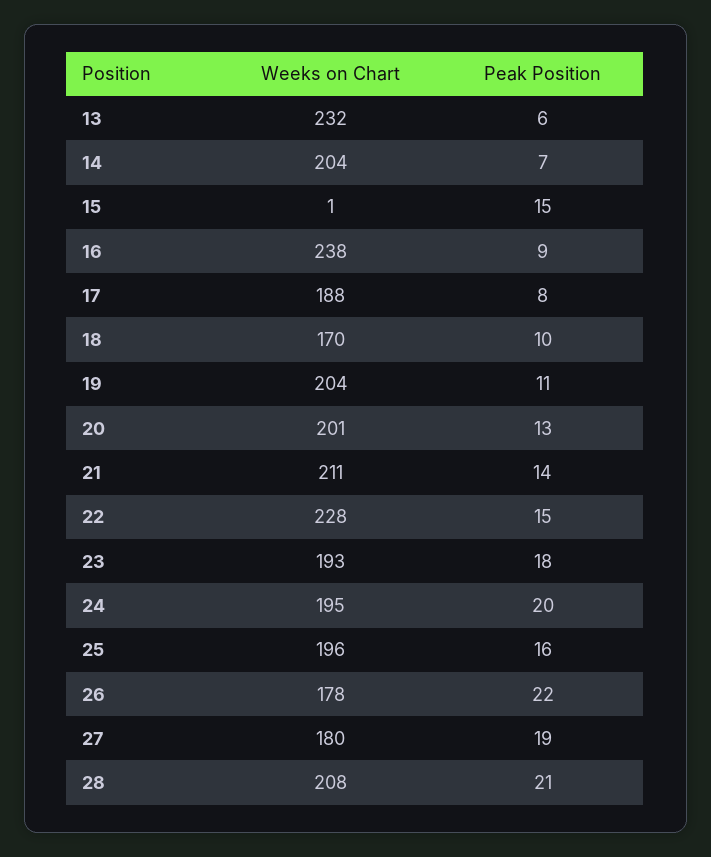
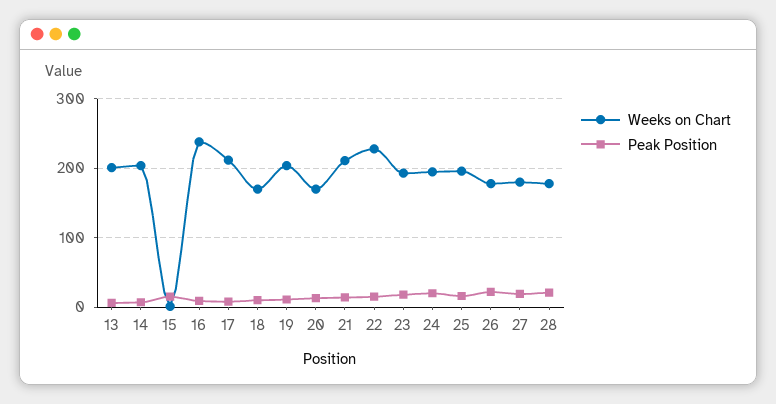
Weeks on Chart, 13: 232 -> 200
Weeks on Chart, 17: 188 -> 210
Weeks on Chart, 20: 201 -> 170
Weeks on Chart, 28: 208 -> 180

